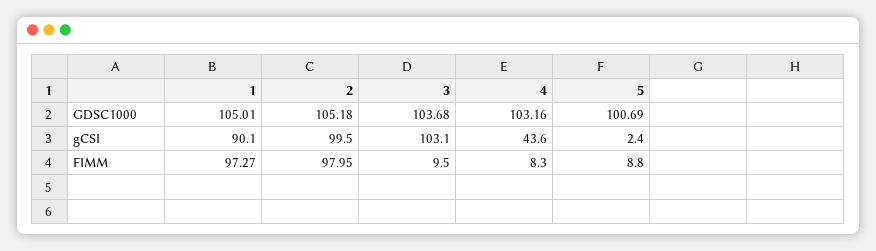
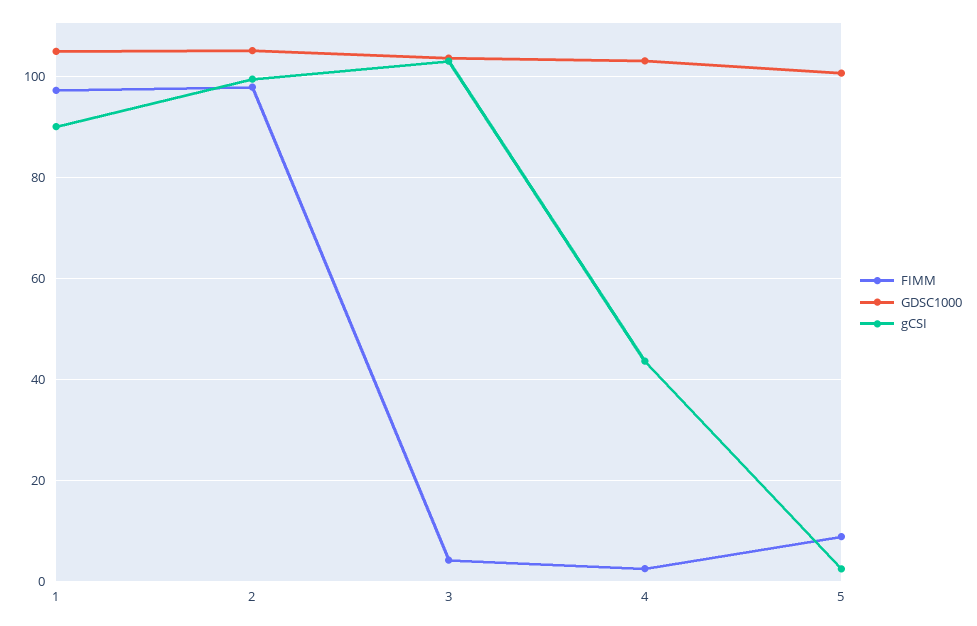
FIMM, 3: 9.5 -> 4
FIMM, 4: 8.3 -> 2

